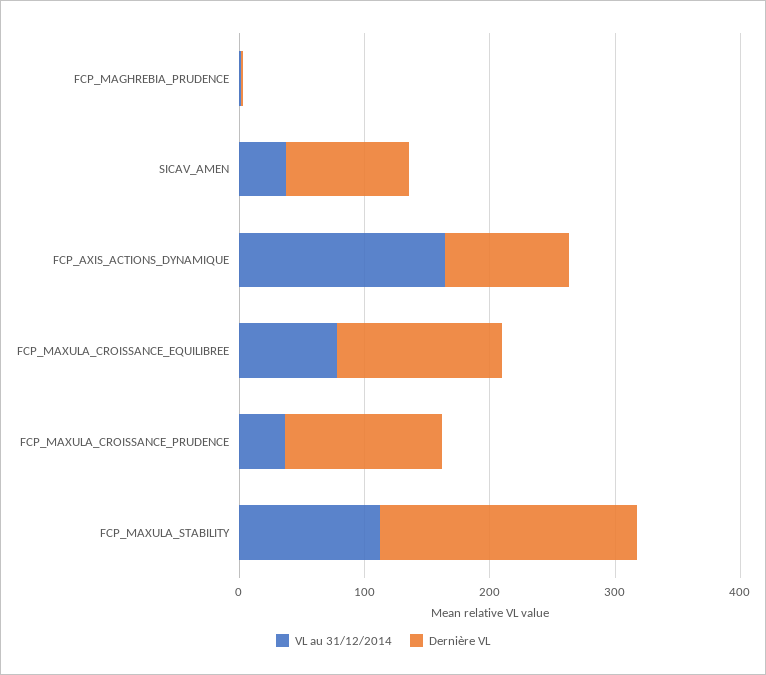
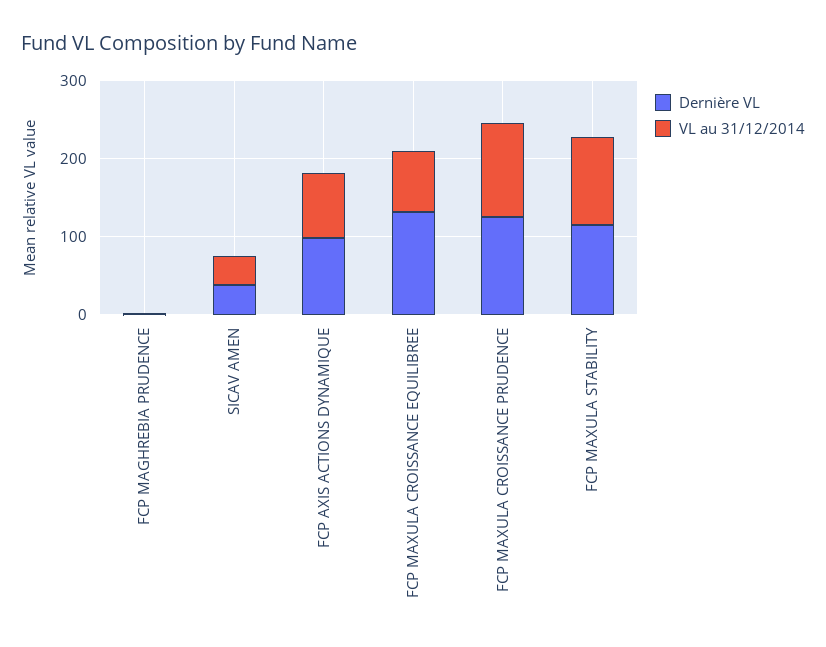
Dernière VL, SICAV_AMEN: 100 -> 40
VL au 31/12/2014, FCP_AXIS_ACTIONS_DYNAMIQUE: 160 -> 80
VL au 31/12/2014, FCP_MAXULA_CROISSANCE_PRUDENCE: 40 -> 120
Dernière VL, FCP_MAXULA_STABILITY: 200 -> 120

